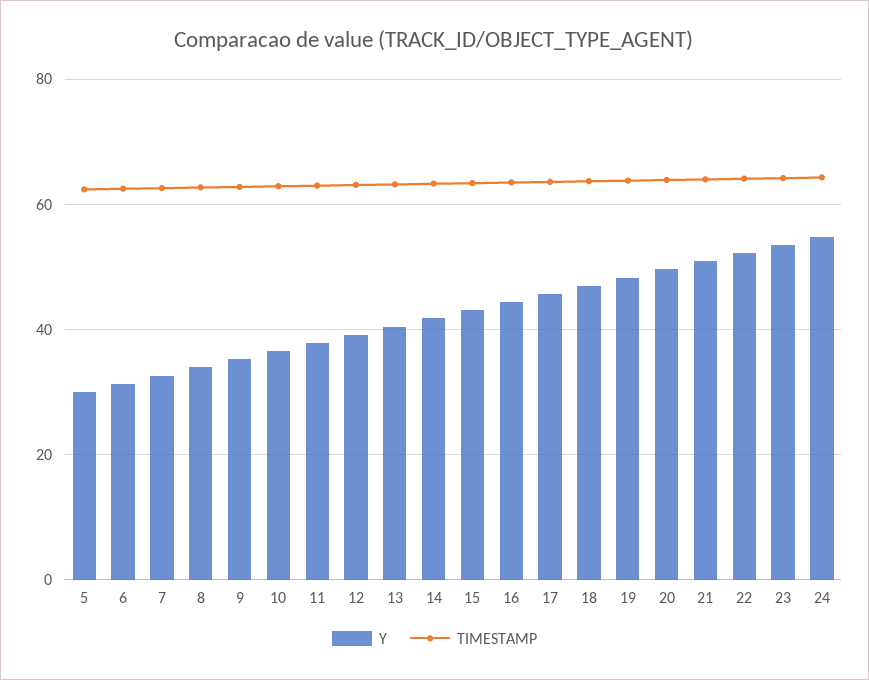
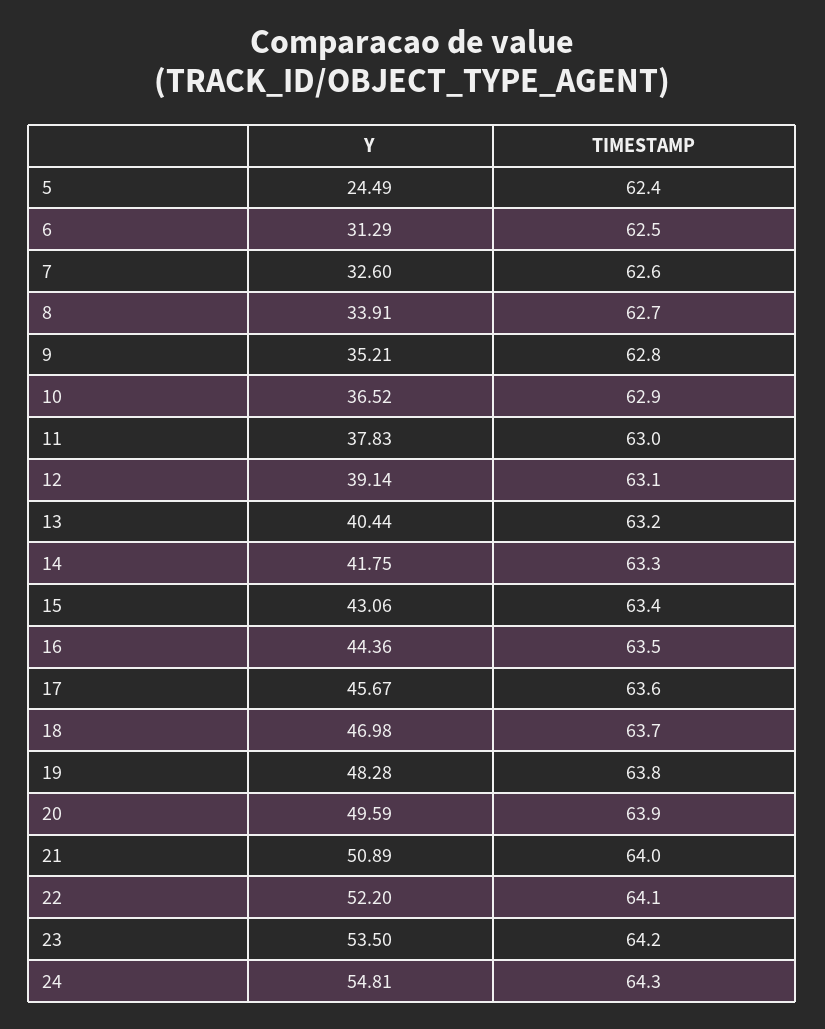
Y, 5: 30 -> 24.49

